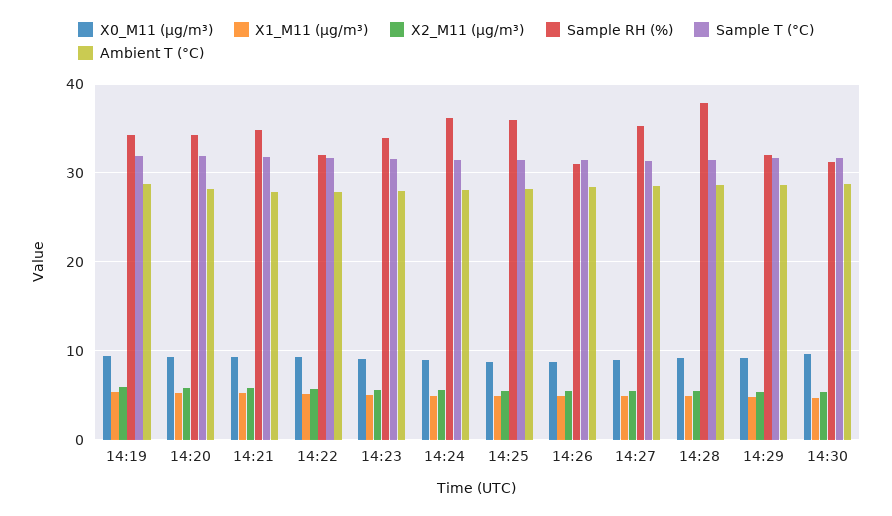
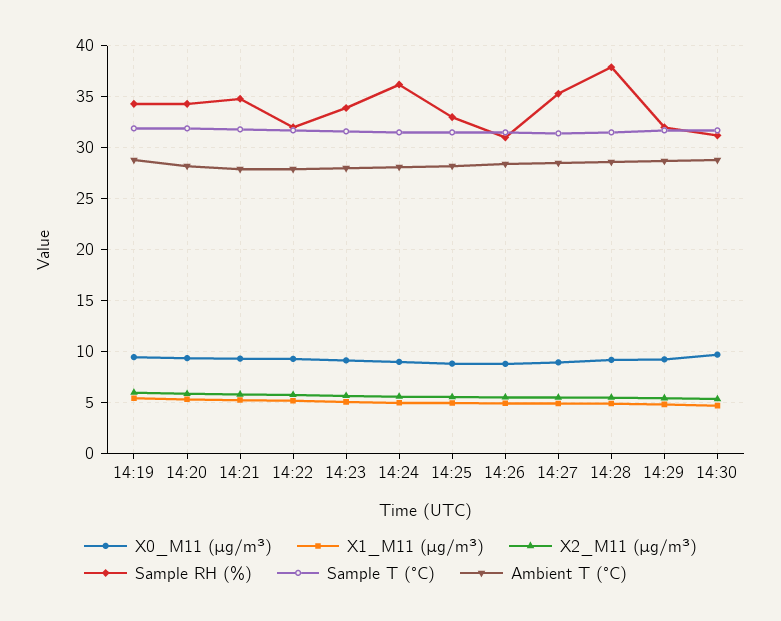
Sample RH (%), 14:25: 36 -> 33

